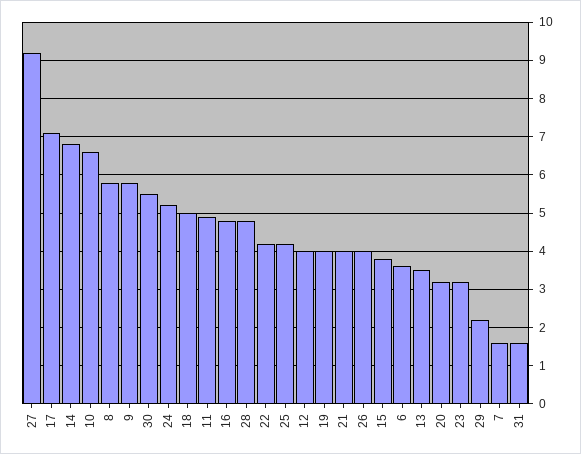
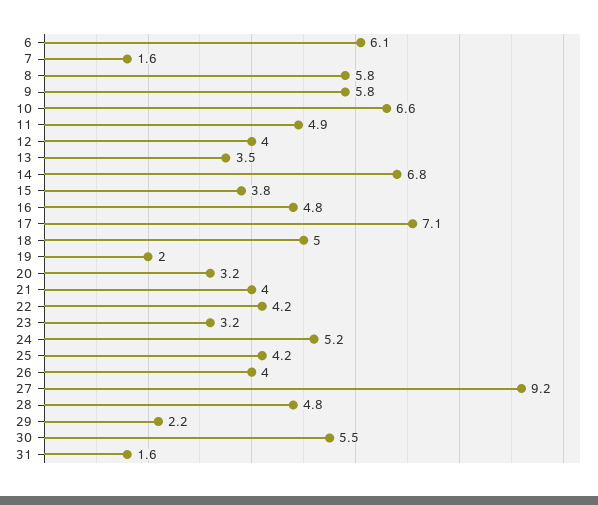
19: 4 -> 2
6: 3.5 -> 6.1

